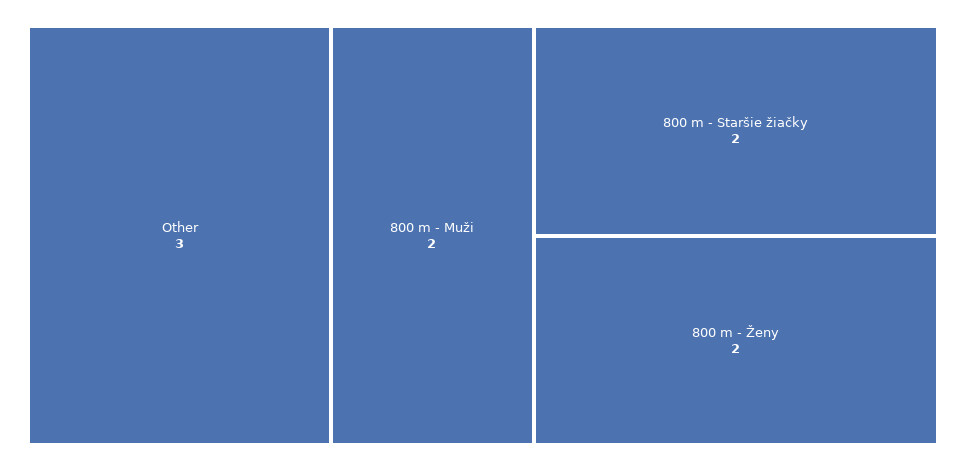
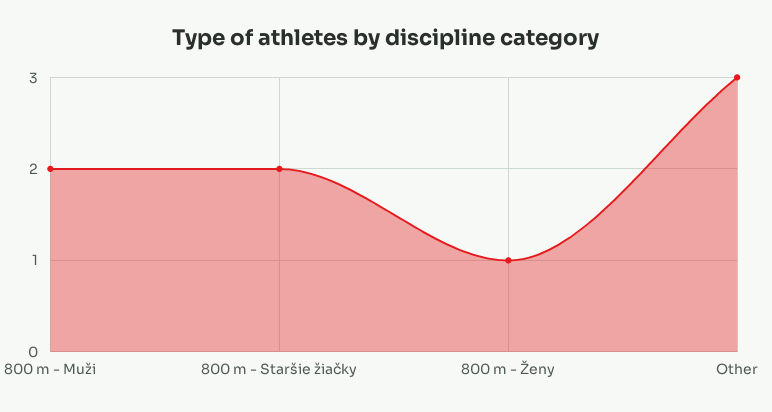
800 m - Ženy: 2 -> 1

